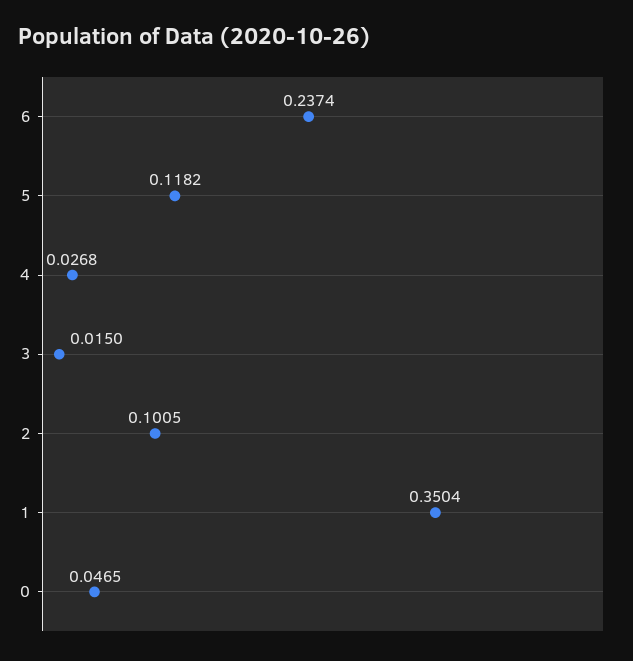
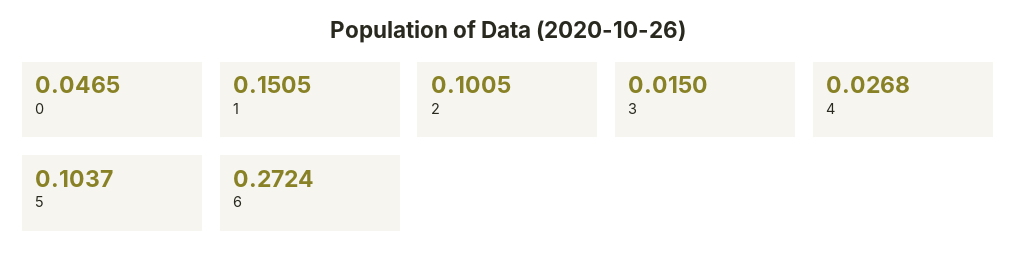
6: 0.2374 -> 0.2724
5: 0.1182 -> 0.1037
1: 0.3504 -> 0.1505

